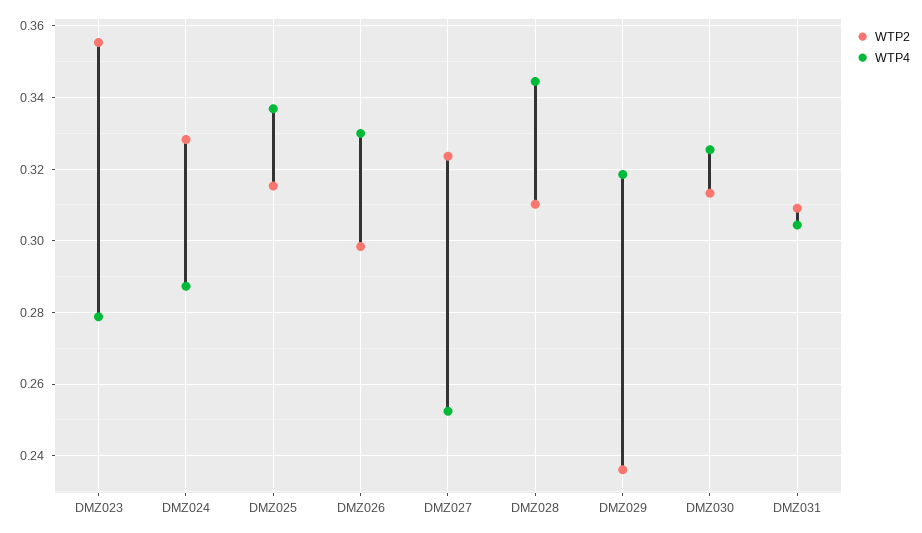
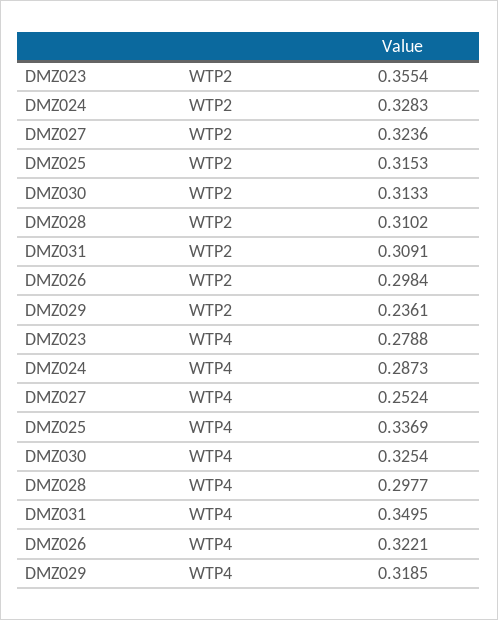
WTP4, DMZ026: 0.33 -> 0.3221
WTP4, DMZ028: 0.344 -> 0.2977
WTP4, DMZ031: 0.304 -> 0.3495

